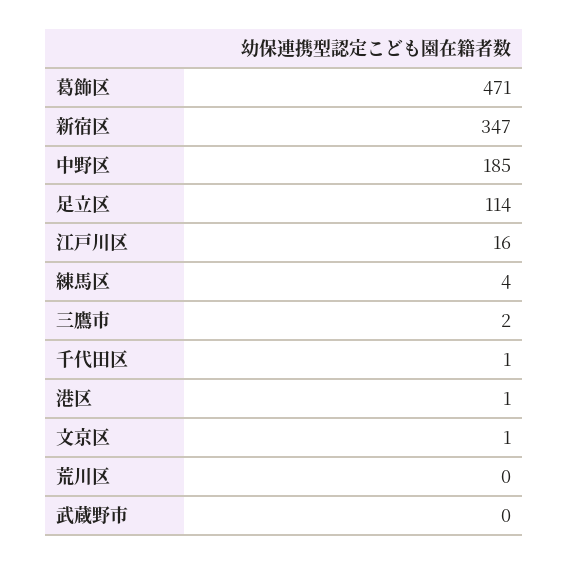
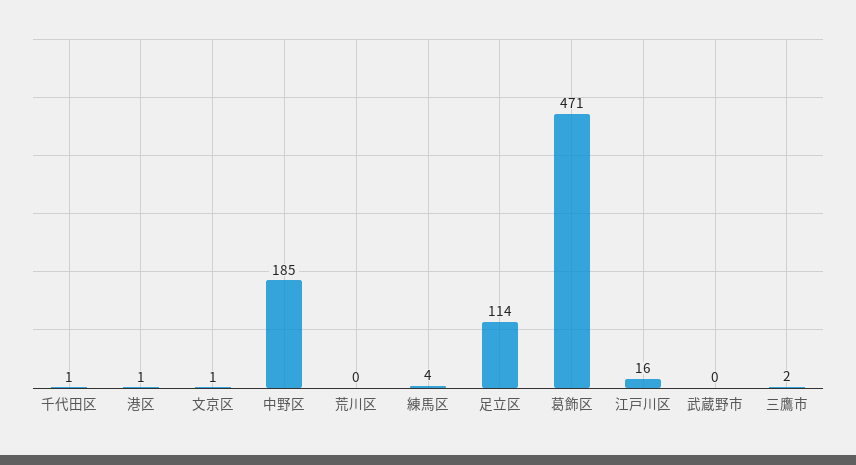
新宿区: 347 -> none

